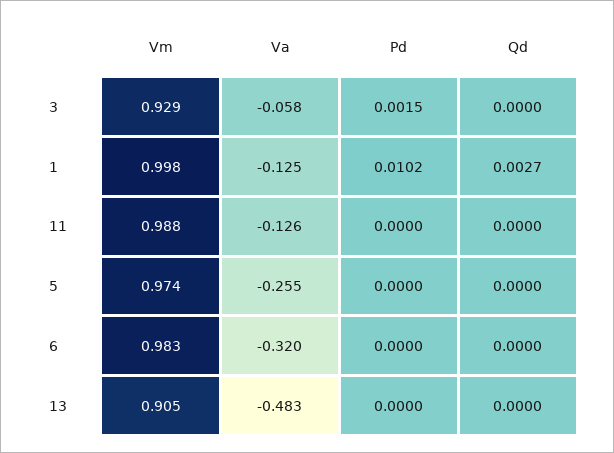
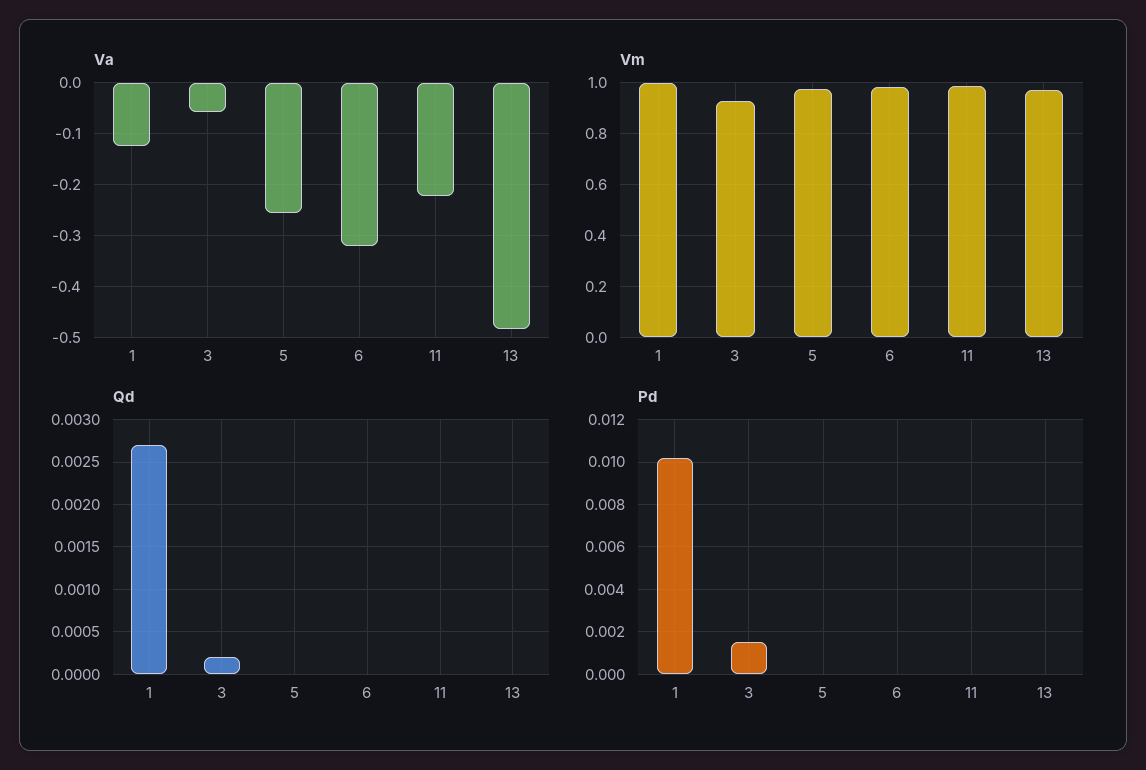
Qd, 3: 0 -> 0.0002
Va, 11: -0.126 -> -0.22
Vm, 13: 0.905 -> 0.975

